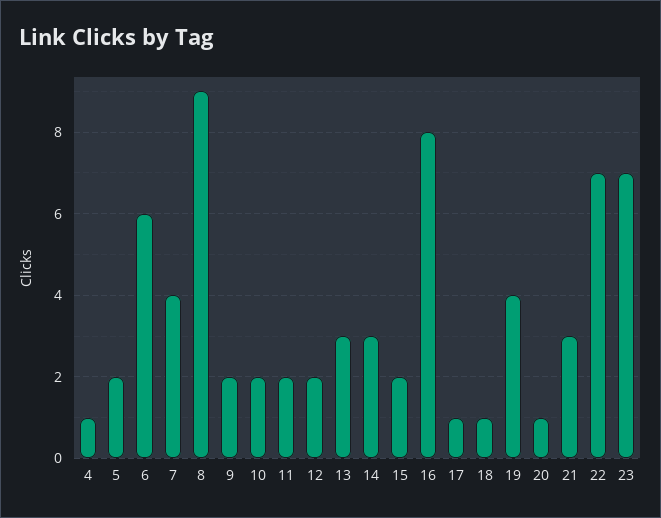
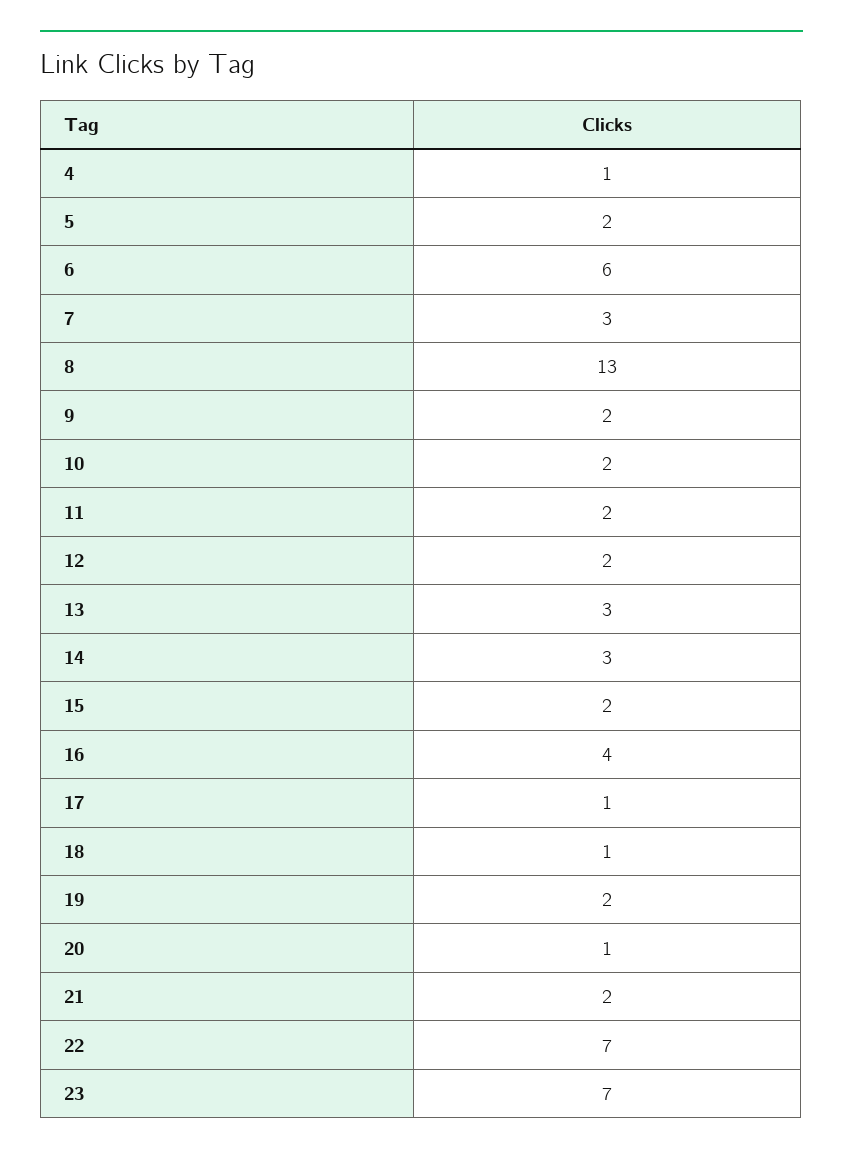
7: 4 -> 3
8: 9 -> 13
16: 8 -> 4
19: 4 -> 2
21: 3 -> 2

